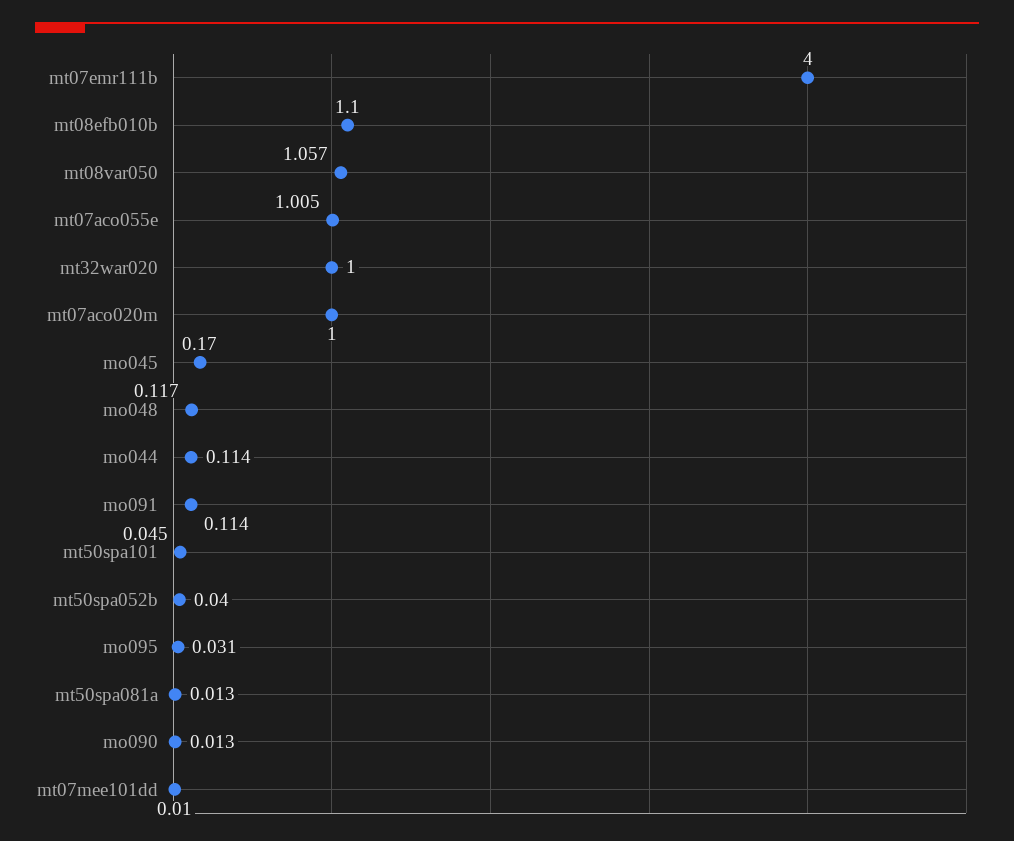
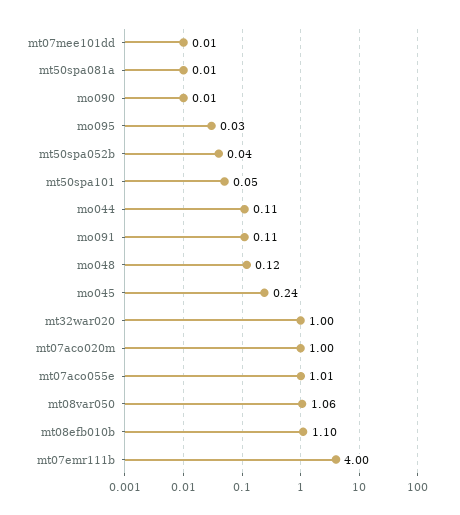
mo045: 0.17 -> 0.24

